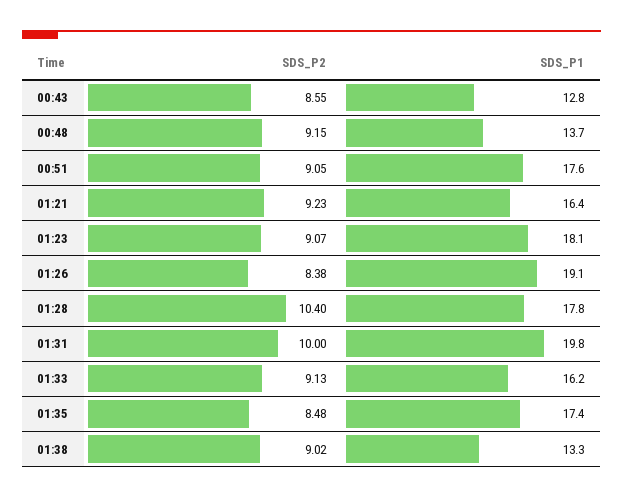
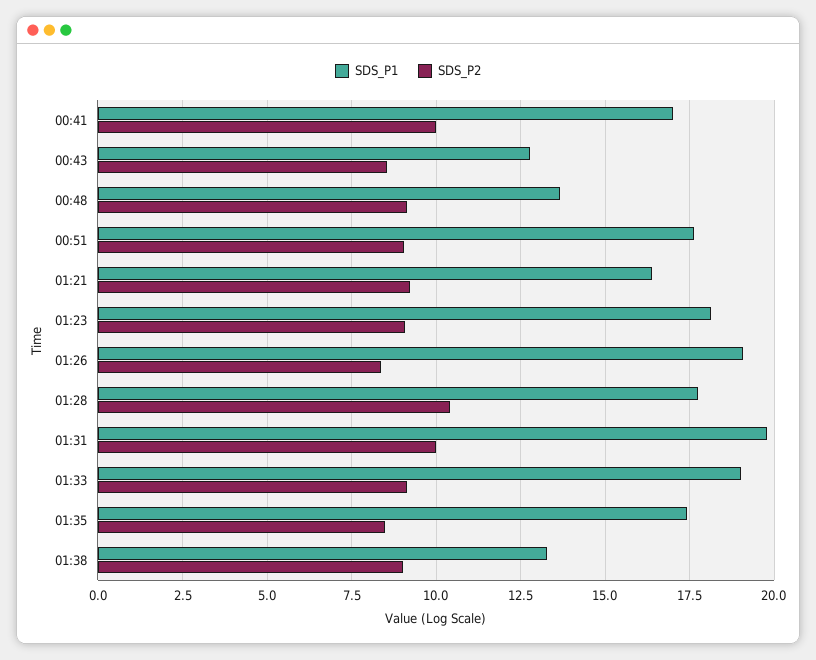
SDS_P1, 01:33: 16.2 -> 19
SDS_P1, 00:41: none -> 17
SDS_P2, 00:41: none -> 10

